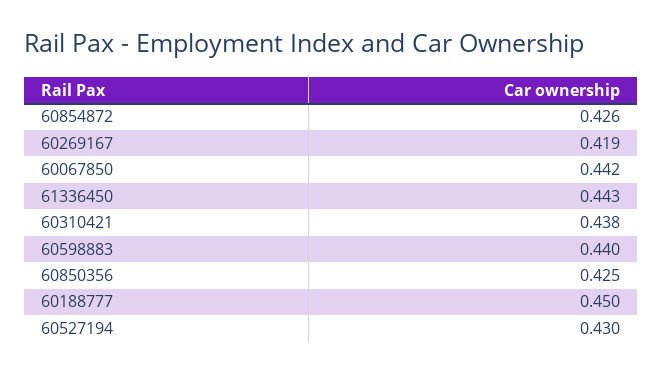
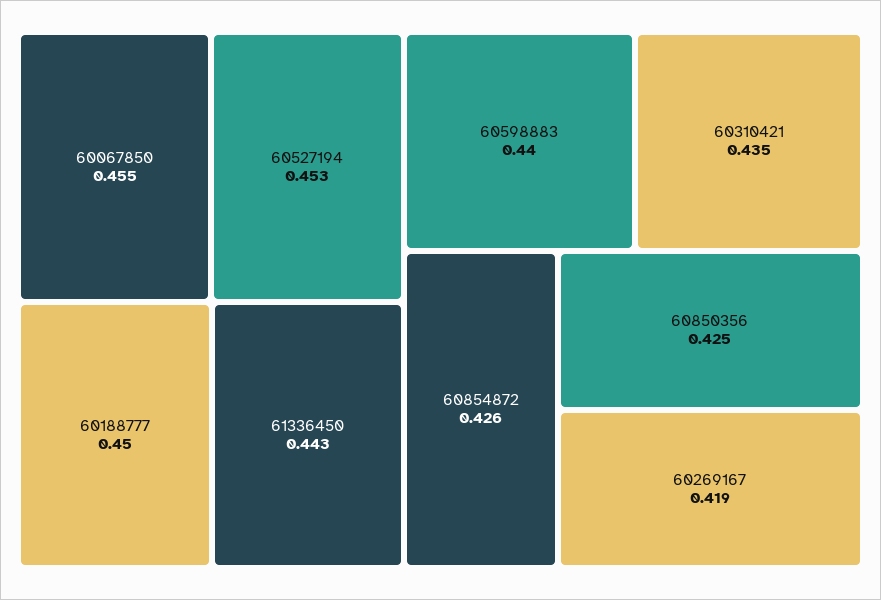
60067850: 0.442 -> 0.455
60310421: 0.438 -> 0.435
60527194: 0.43 -> 0.453

